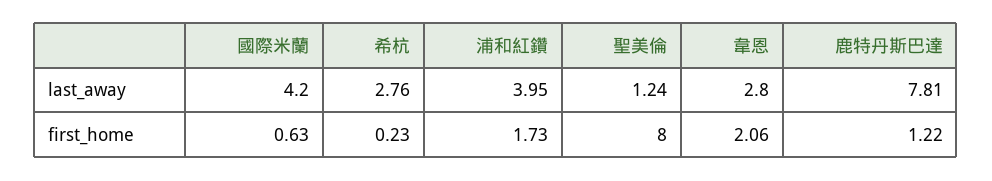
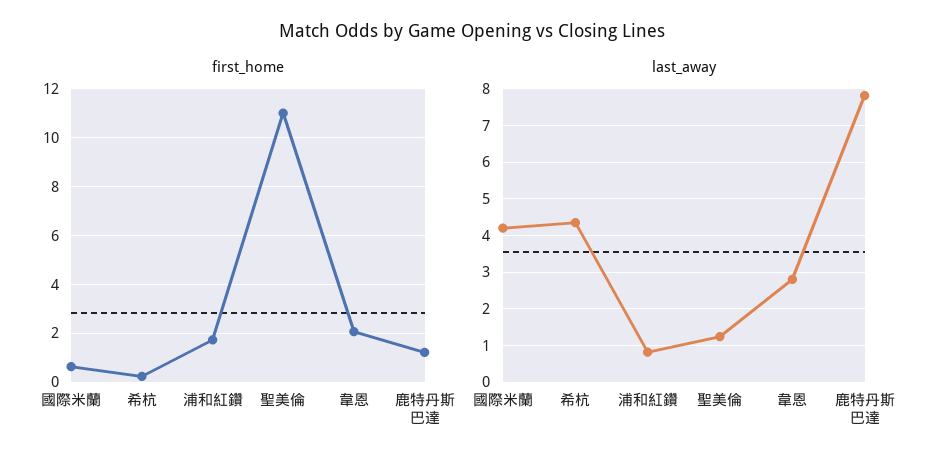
last_away, 希杭: 2.76 -> 4.4
last_away, 浦和紅鑽: 3.95 -> 0.8
first_home, 聖美倫: 8 -> 11

